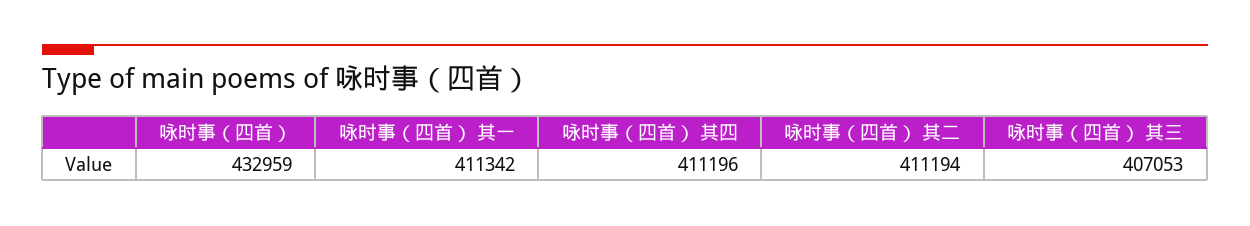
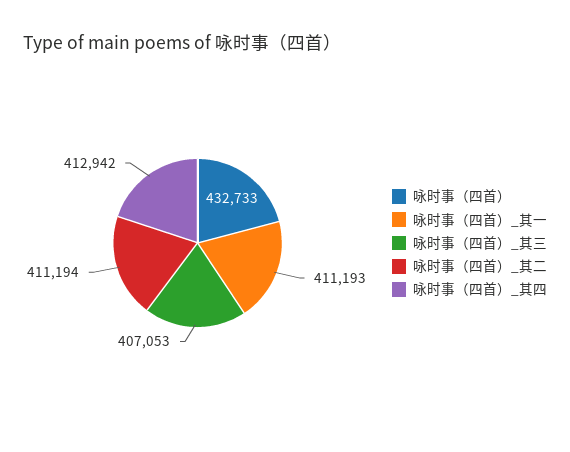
咏时事（四首）: 432959 -> 432733
咏时事（四首） 其一: 411342 -> 411193
咏时事（四首） 其四: 411196 -> 412942

